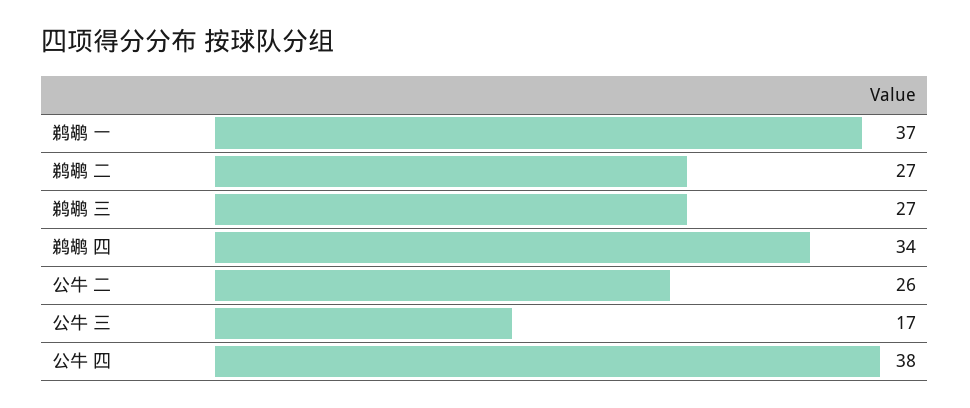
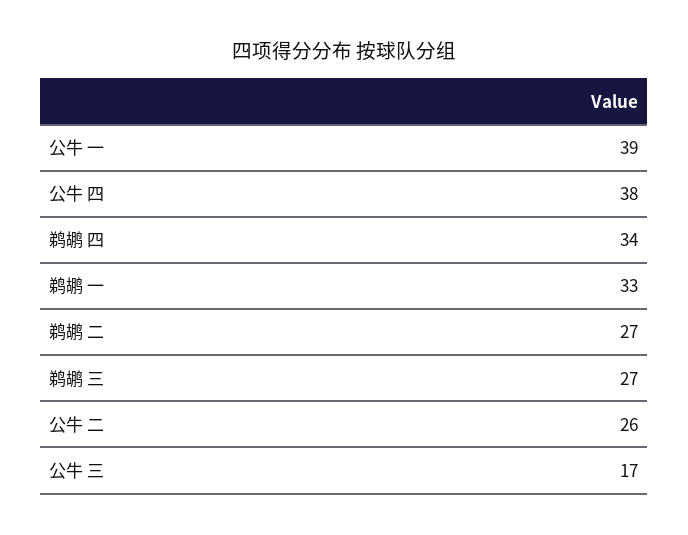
鹈鹕 一: 37 -> 33
公牛 一: none -> 39

